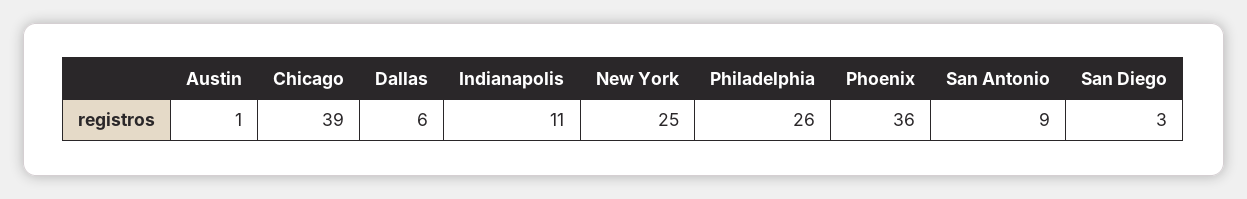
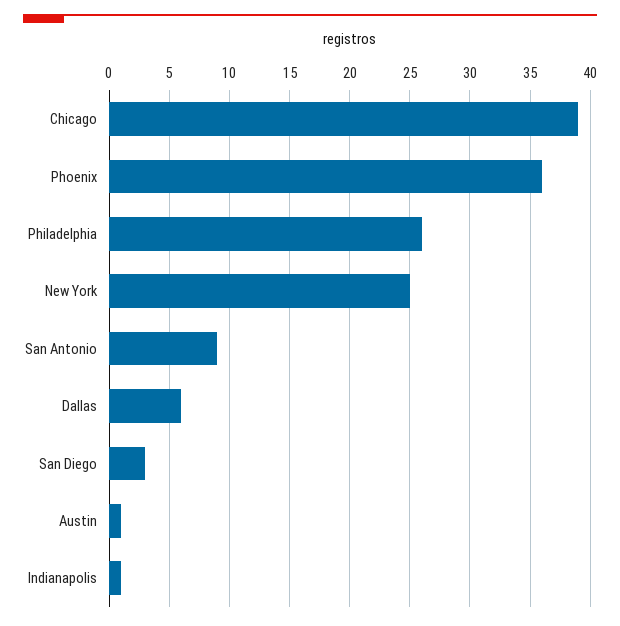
Indianapolis: 11 -> 1

